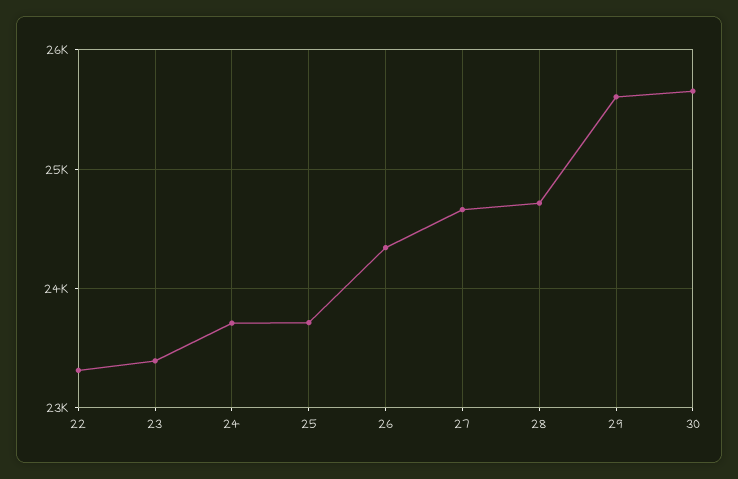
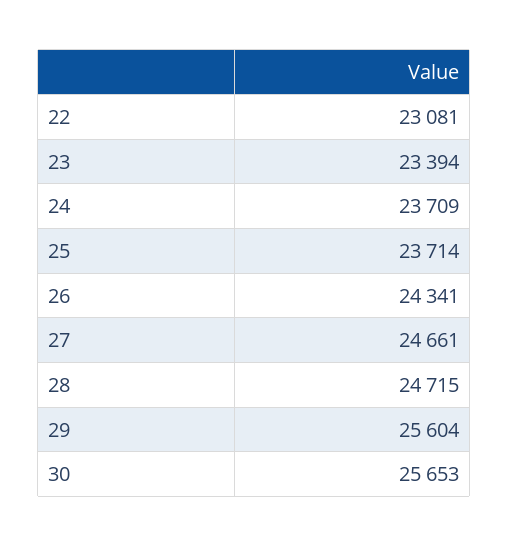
22: 23300 -> 23081

